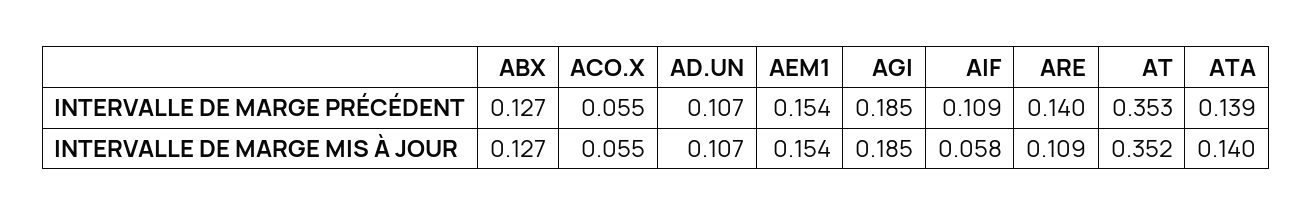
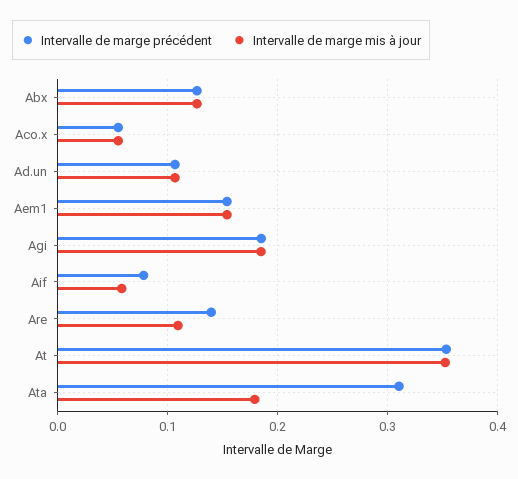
INTERVALLE DE MARGE PRÉCÉDENT, AIF: 0.109 -> 0.08
INTERVALLE DE MARGE PRÉCÉDENT, ATA: 0.139 -> 0.31
INTERVALLE DE MARGE MIS À JOUR, ATA: 0.14 -> 0.18

